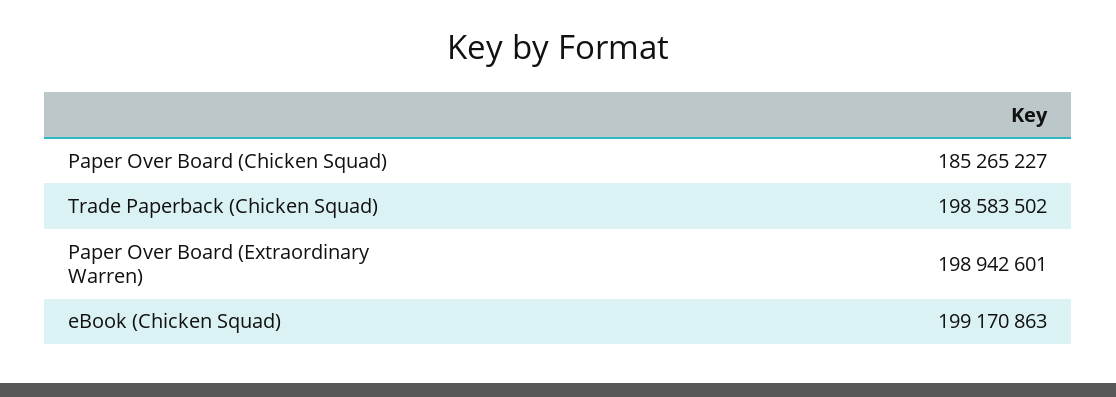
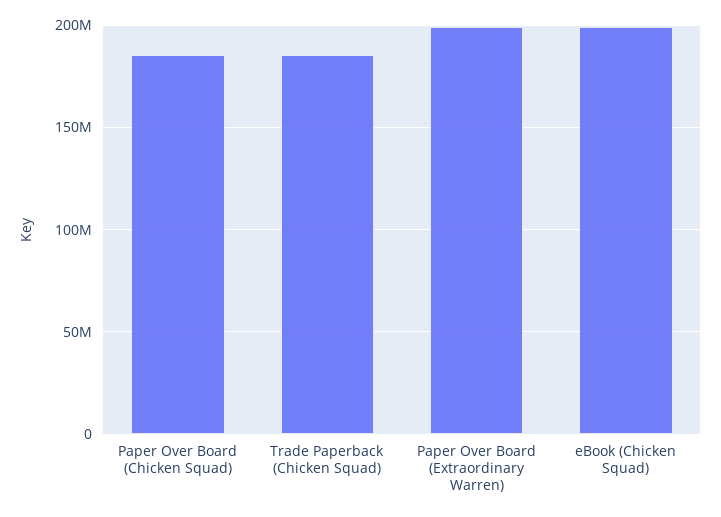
Trade Paperback (Chicken Squad): 198583502 -> 185000000

